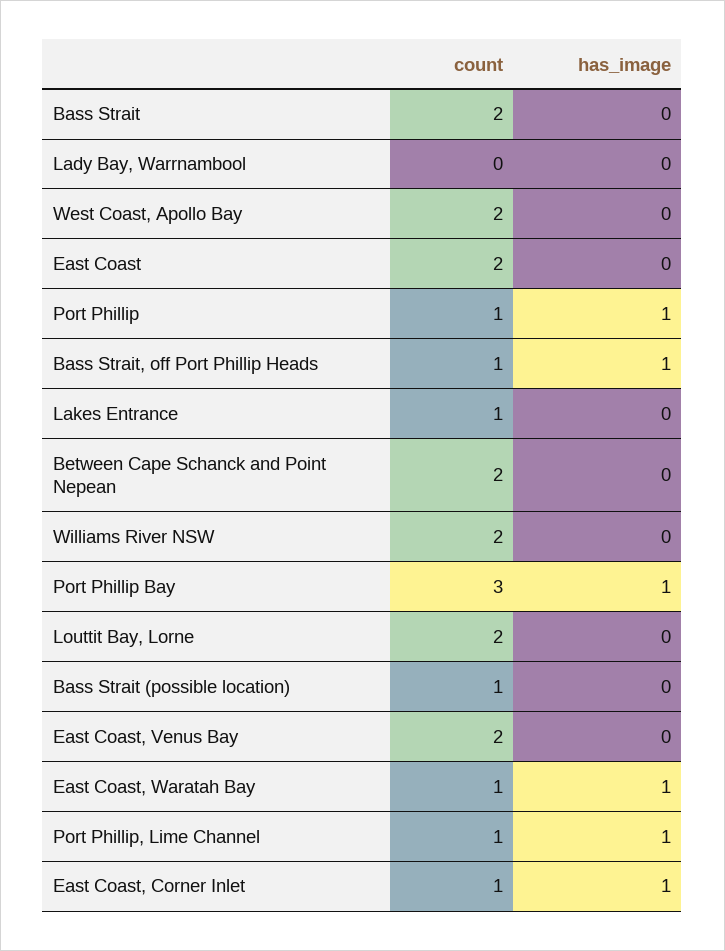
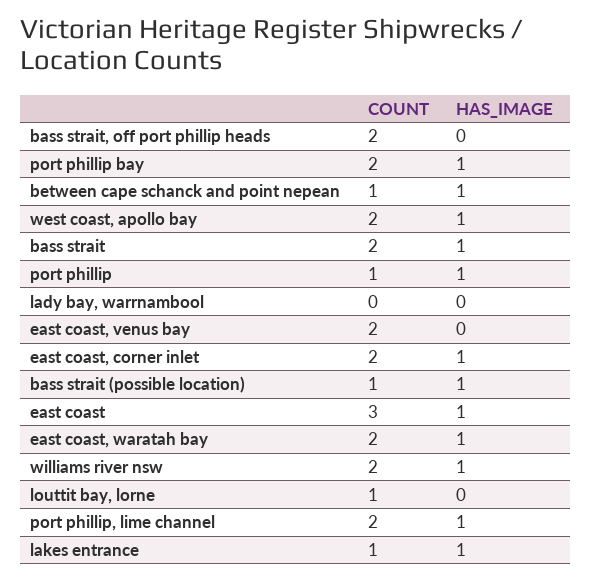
has_image, Bass Strait: 0 -> 1
has_image, West Coast, Apollo Bay: 0 -> 1
count, East Coast: 2 -> 3
has_image, East Coast: 0 -> 1
count, Bass Strait, off Port Phillip Heads: 1 -> 2
has_image, Bass Strait, off Port Phillip Heads: 1 -> 0
has_image, Lakes Entrance: 0 -> 1
count, Between Cape Schanck and Point Nepean: 2 -> 1
has_image, Between Cape Schanck and Point Nepean: 0 -> 1
has_image, Williams River NSW: 0 -> 1
count, Port Phillip Bay: 3 -> 2
count, Louttit Bay, Lorne: 2 -> 1
has_image, Bass Strait (possible location): 0 -> 1
count, East Coast, Waratah Bay: 1 -> 2
count, Port Phillip, Lime Channel: 1 -> 2
count, East Coast, Corner Inlet: 1 -> 2

